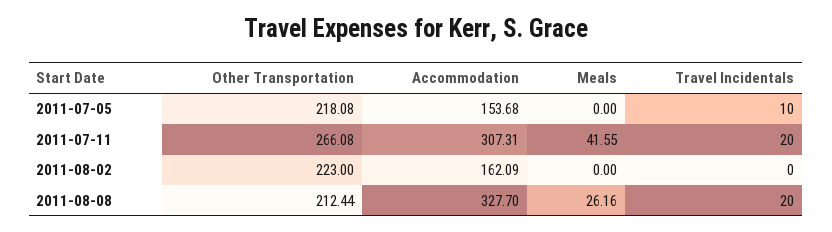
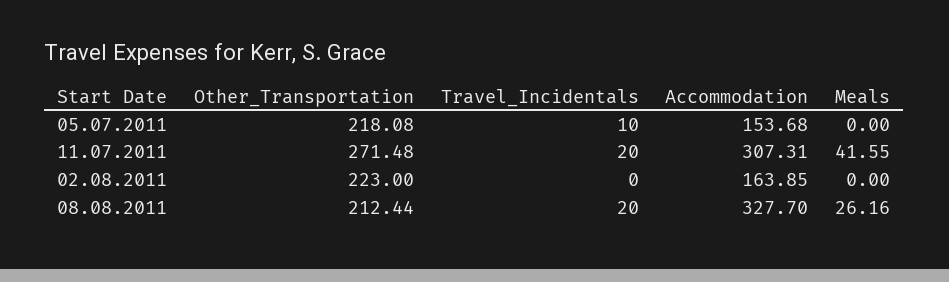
Other Transportation, 2011-07-11: 266.08 -> 271.48
Accommodation, 2011-08-02: 162.09 -> 163.85

